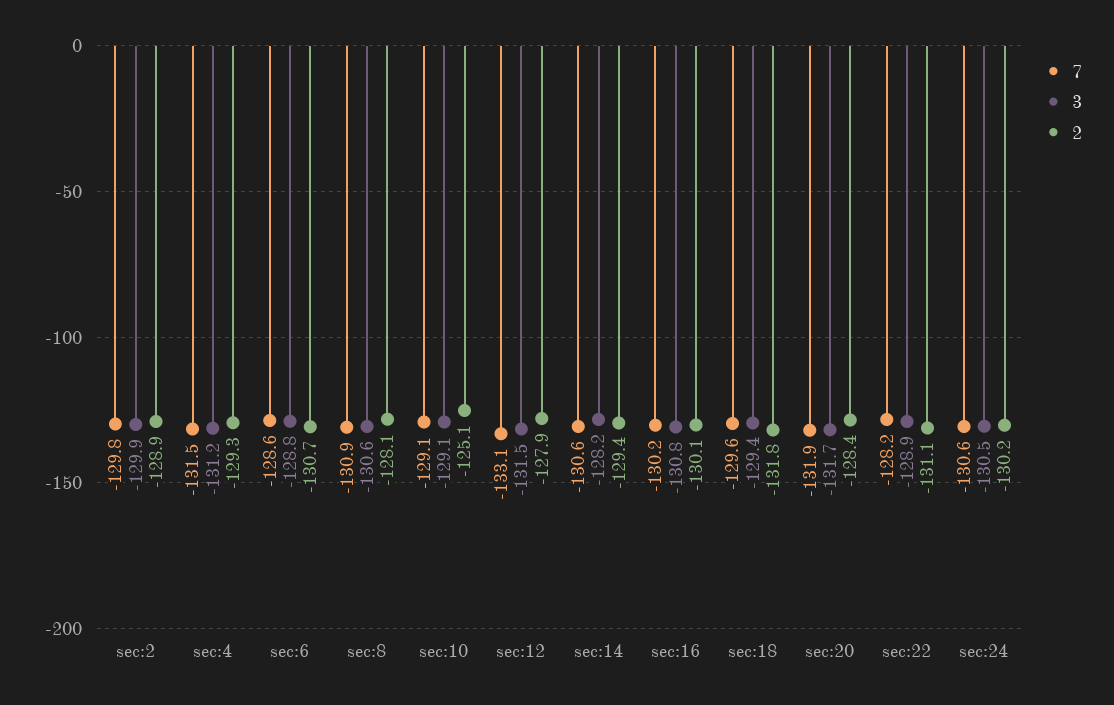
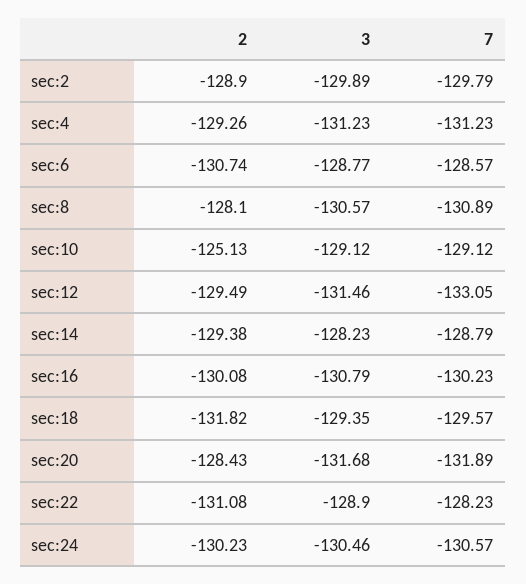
7, sec:4: -131.5 -> -131.23
2, sec:12: -127.9 -> -129.49
7, sec:14: -130.6 -> -128.79

